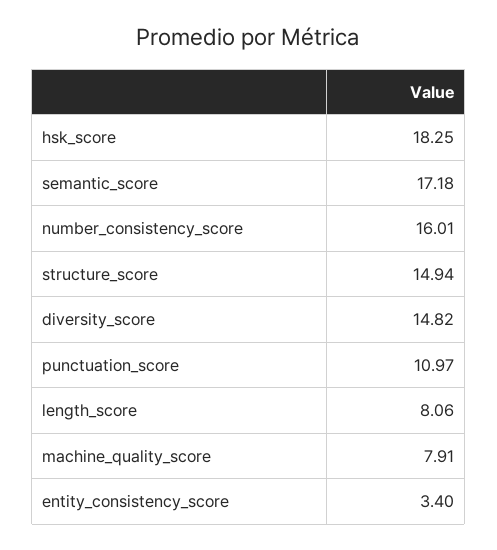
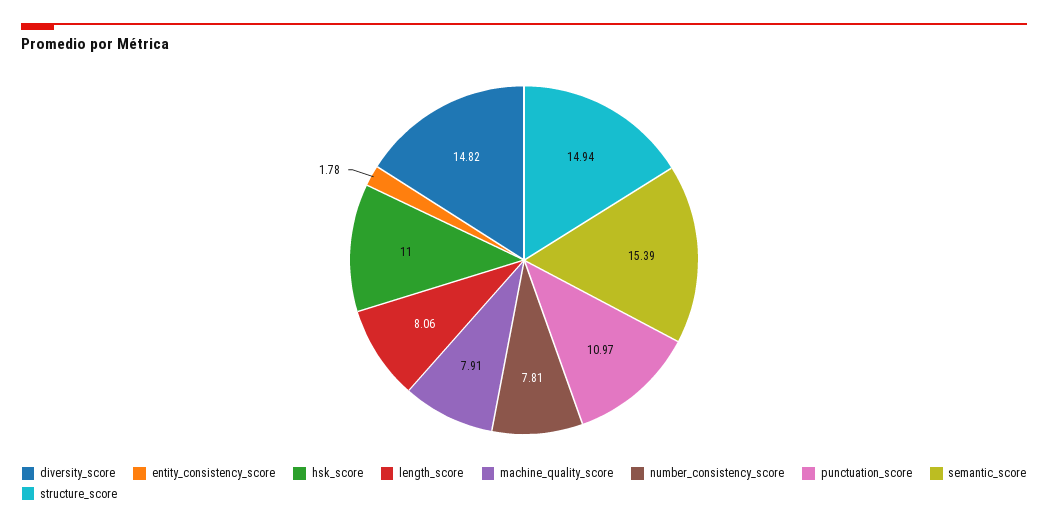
hsk_score: 18.25 -> 11
semantic_score: 17.18 -> 15.39
number_consistency_score: 16.01 -> 7.81
entity_consistency_score: 3.4 -> 1.78

